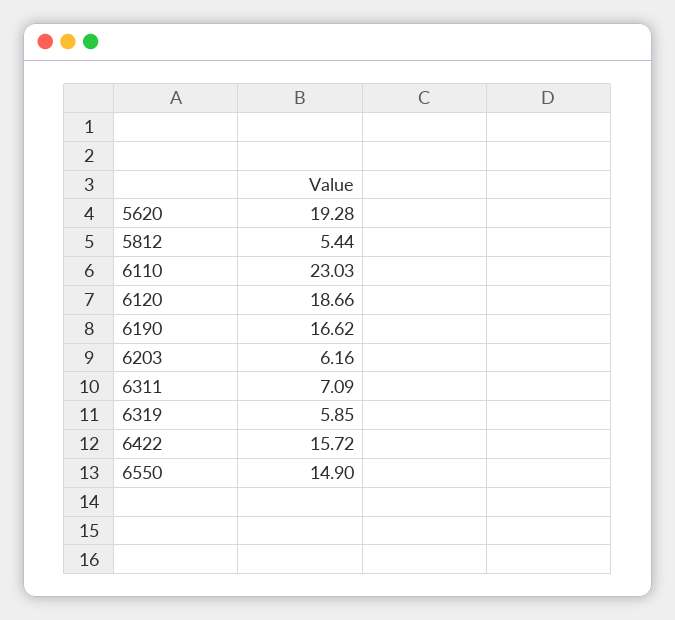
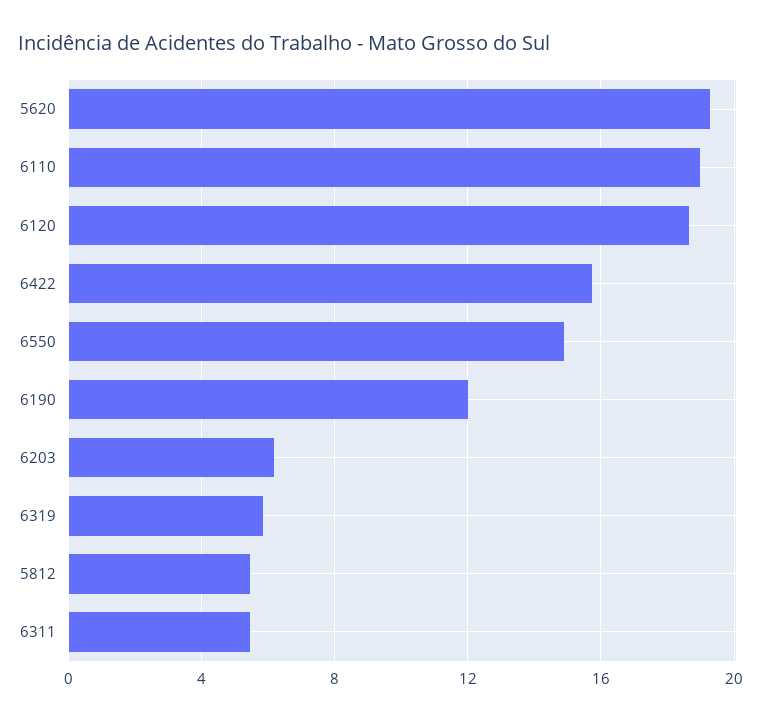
6110: 23.03 -> 19
6190: 16.62 -> 12
6311: 7.09 -> 5.5

